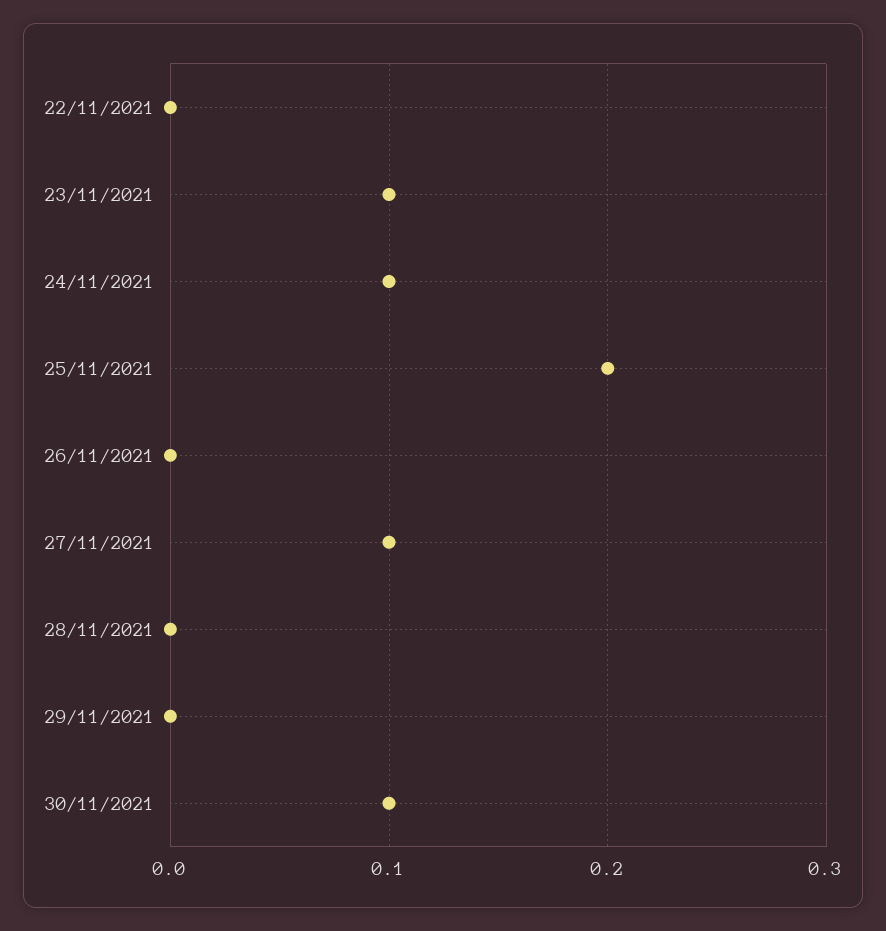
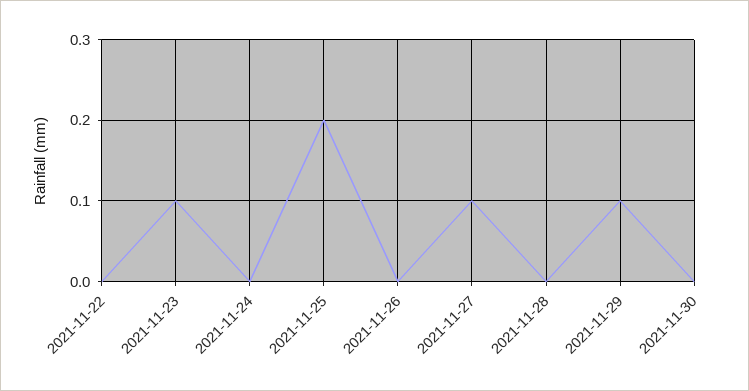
24/11/2021: 0.1 -> 0
29/11/2021: 0 -> 0.1
30/11/2021: 0.1 -> 0

